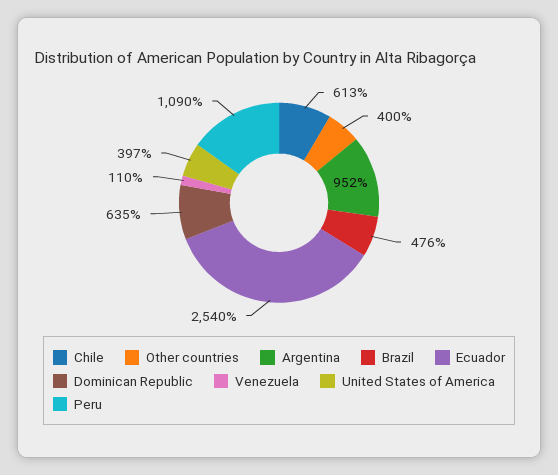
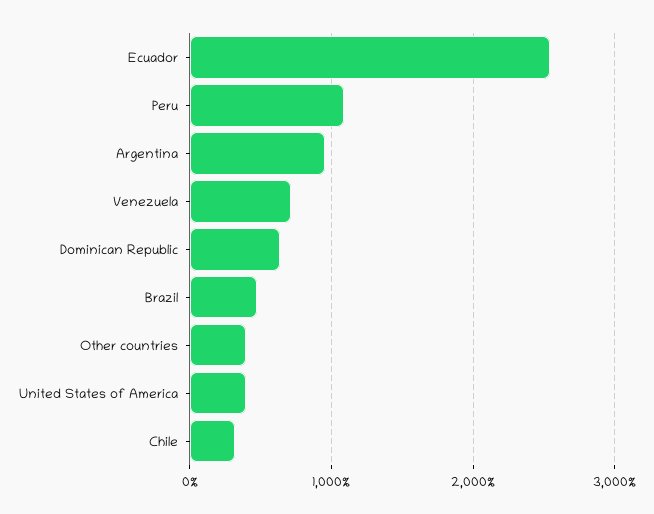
Chile: 613 -> 300
Venezuela: 110 -> 700

